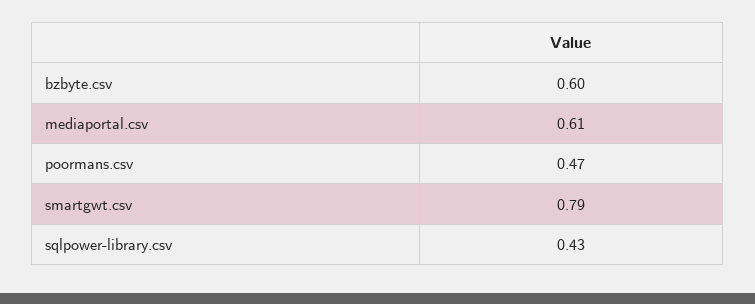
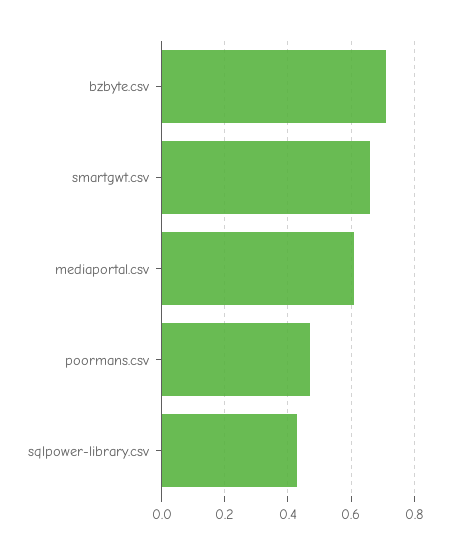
bzbyte.csv: 0.6 -> 0.7
smartgwt.csv: 0.79 -> 0.65

